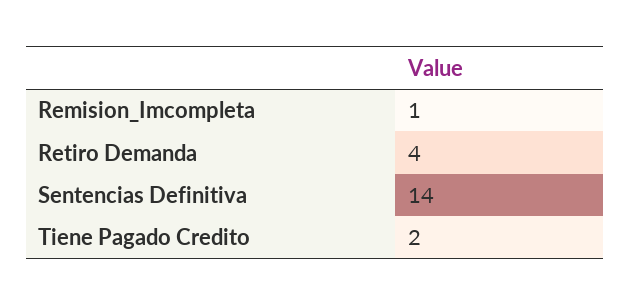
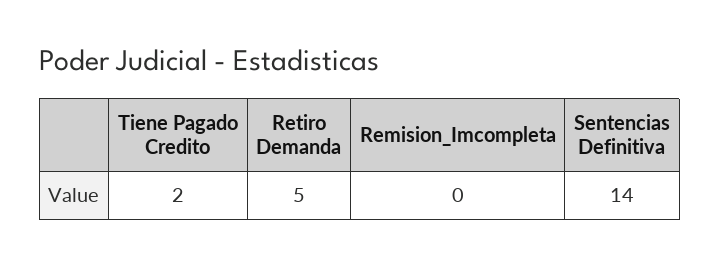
Remision_Imcompleta: 1 -> 0
Retiro Demanda: 4 -> 5

